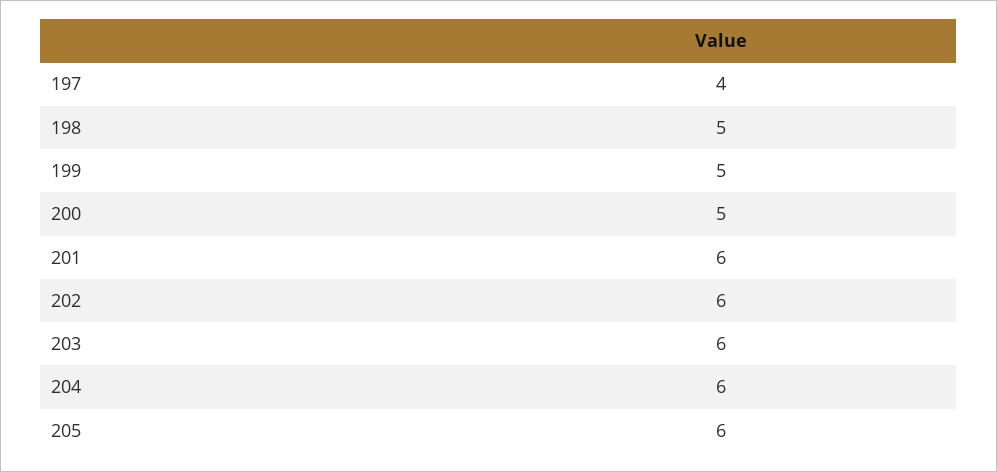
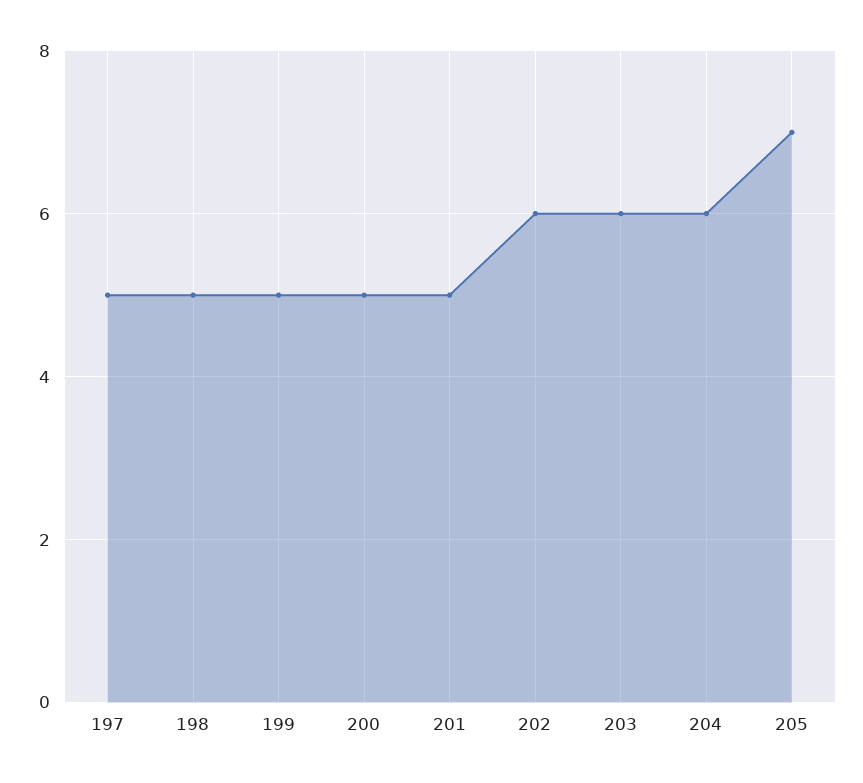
197: 4 -> 5
201: 6 -> 5
205: 6 -> 7

